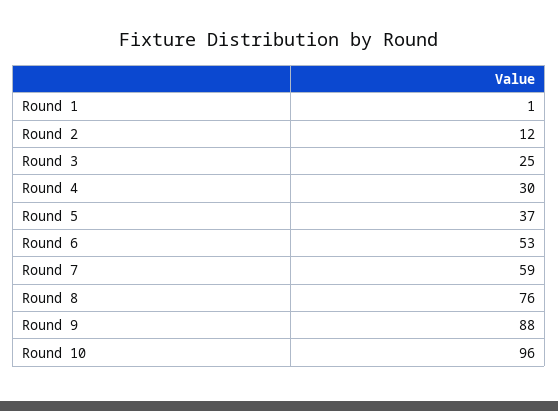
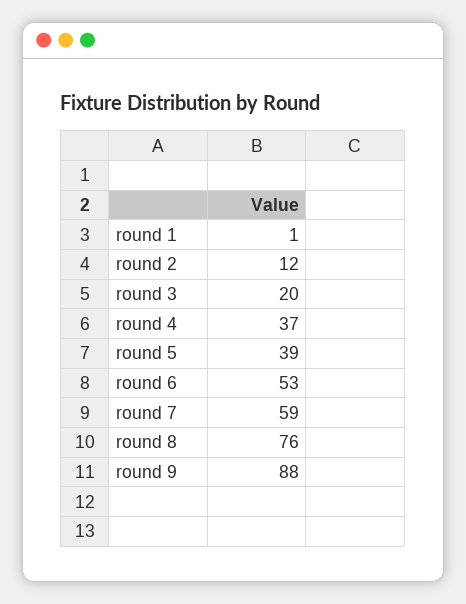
Round 3: 25 -> 20
Round 4: 30 -> 37
Round 5: 37 -> 39
Round 10: 96 -> none

